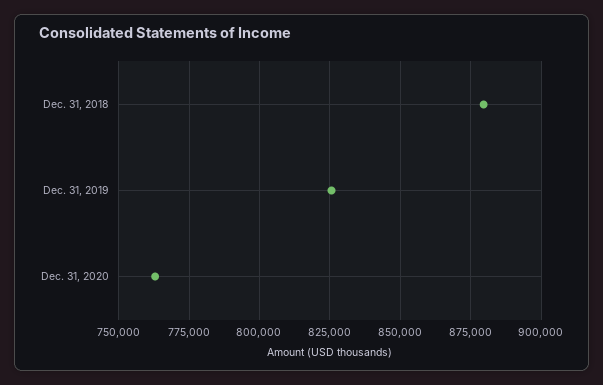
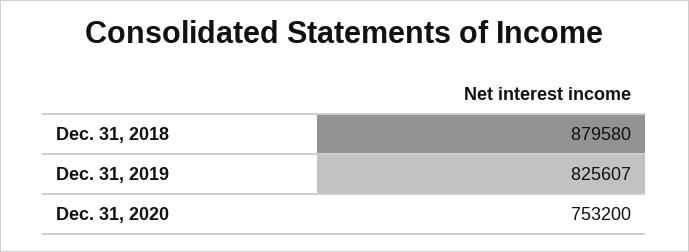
Dec. 31, 2020: 762500 -> 753200

